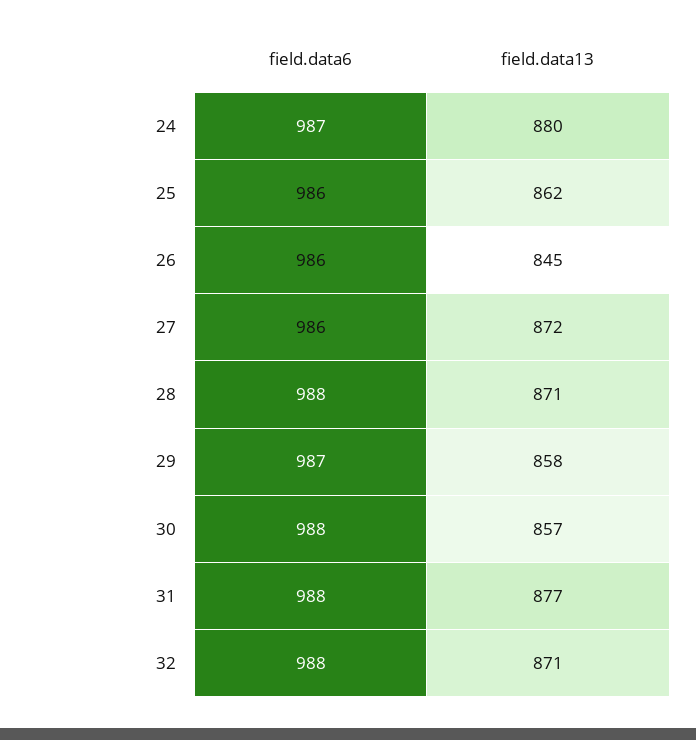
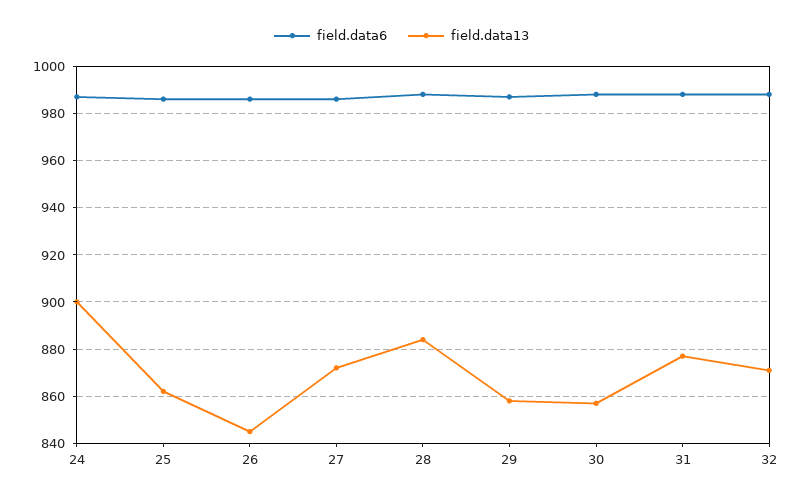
field.data13, 24: 880 -> 900
field.data13, 28: 871 -> 885

